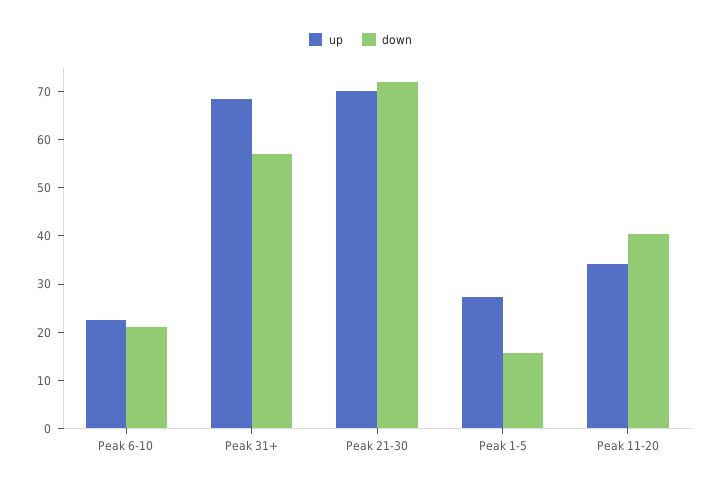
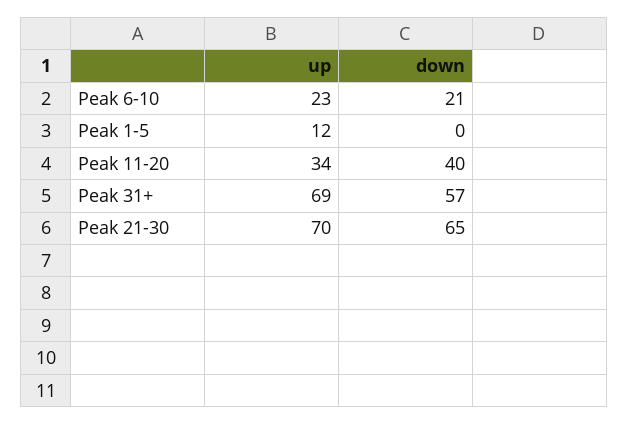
down, Peak 21-30: 72 -> 65
up, Peak 1-5: 28 -> 12
down, Peak 1-5: 16 -> 0

